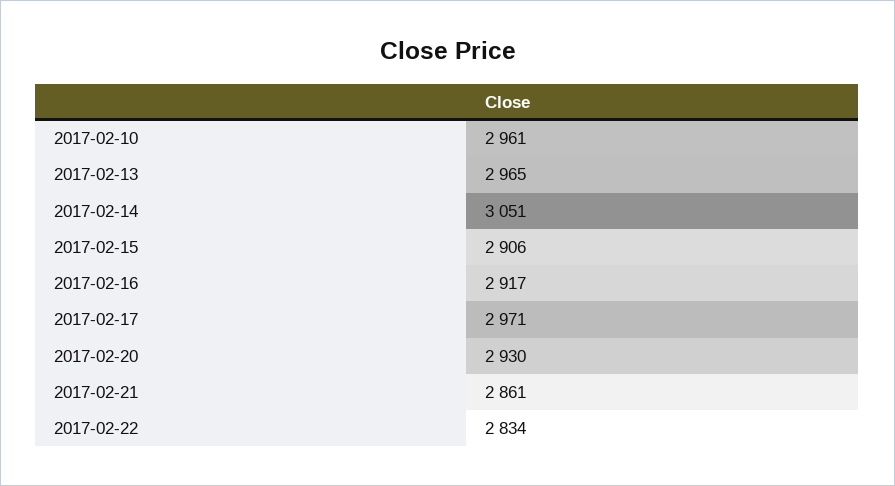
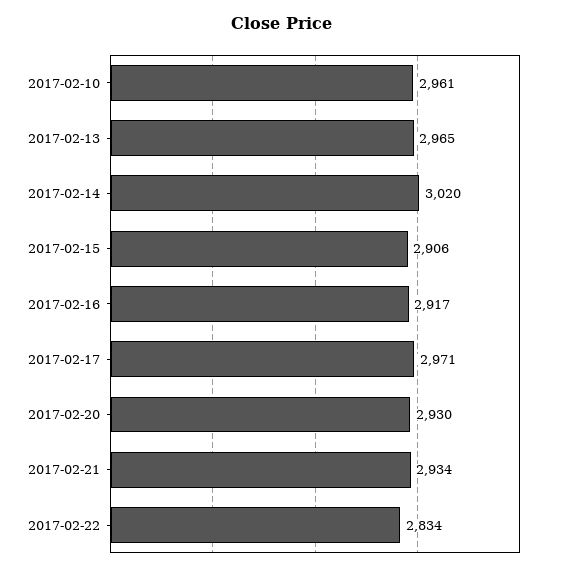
2017-02-14: 3051 -> 3020
2017-02-21: 2861 -> 2934

